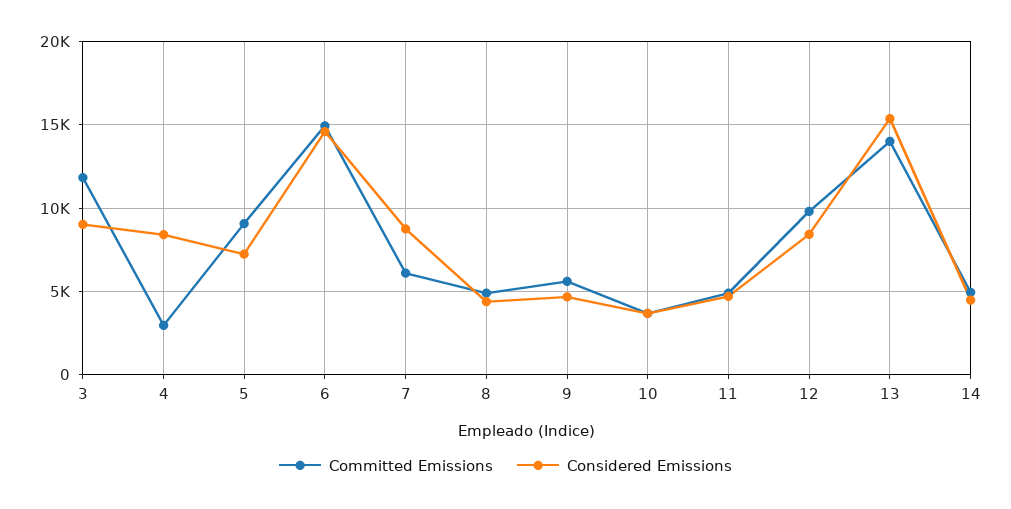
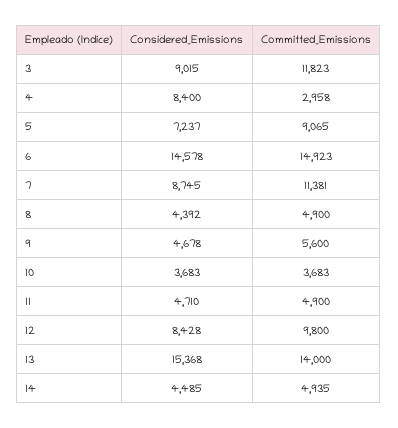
Committed Emissions, 7: 6000 -> 11381

